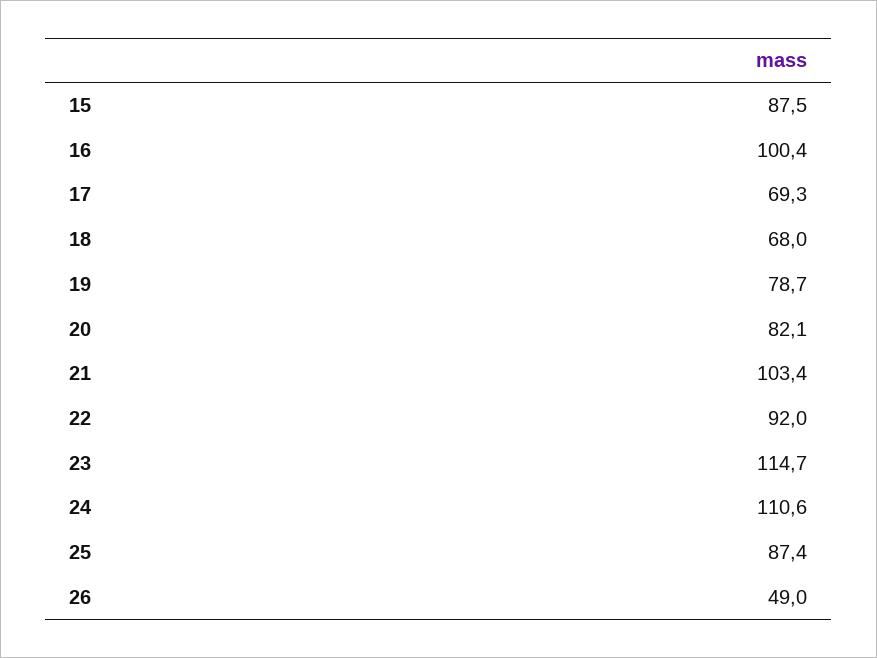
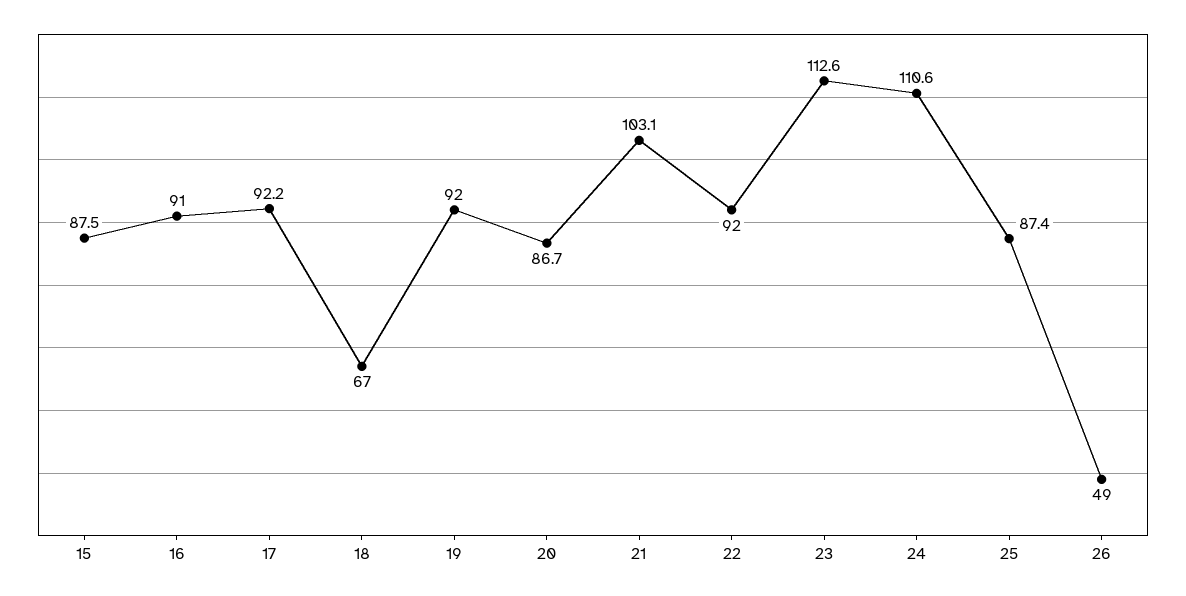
16: 100.4 -> 91
17: 69.3 -> 92.2
18: 68 -> 67
19: 78.7 -> 92
20: 82.1 -> 86.7
21: 103.4 -> 103.1
23: 114.7 -> 112.6

